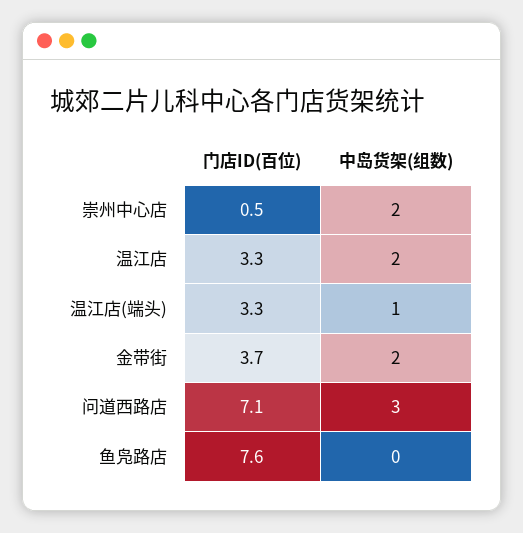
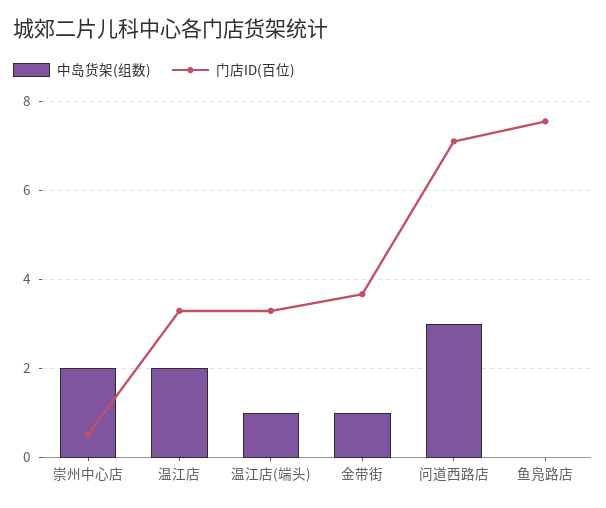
中岛货架(组数), 金带街: 2 -> 1

